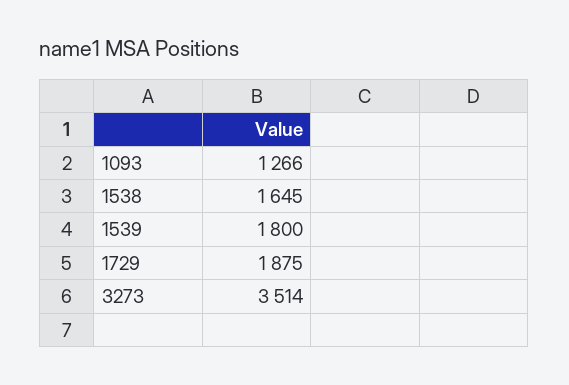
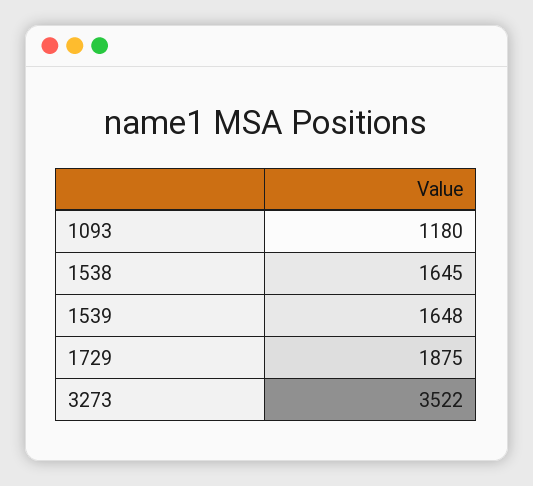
1093: 1266 -> 1180
1539: 1800 -> 1648
3273: 3514 -> 3522

